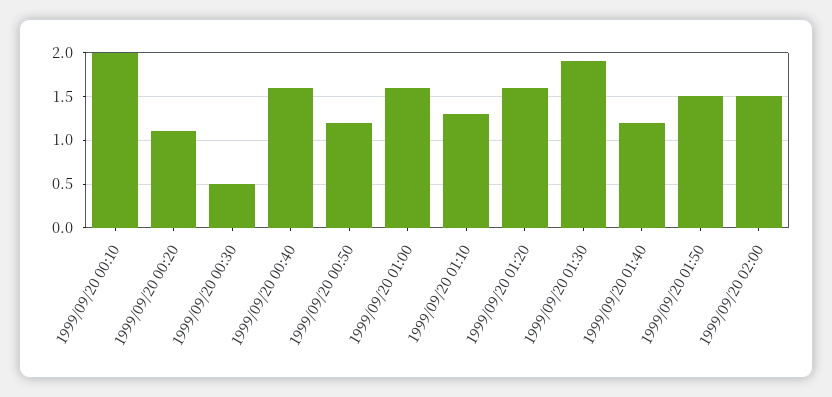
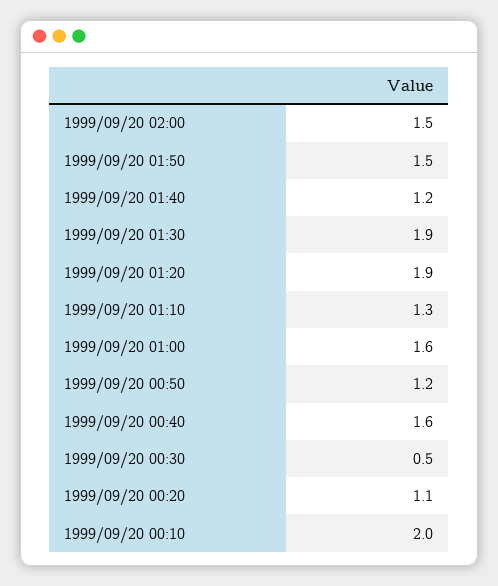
1999/09/20 01:20: 1.6 -> 1.9

